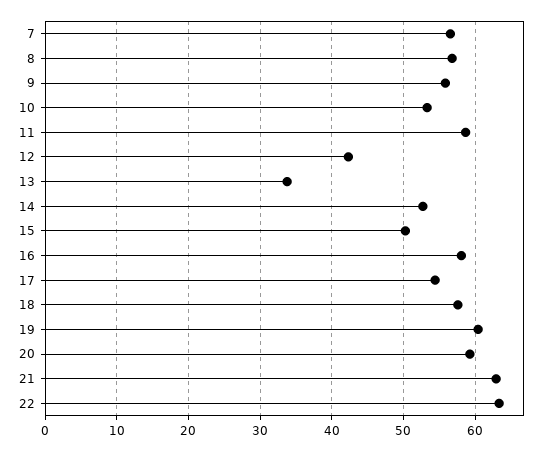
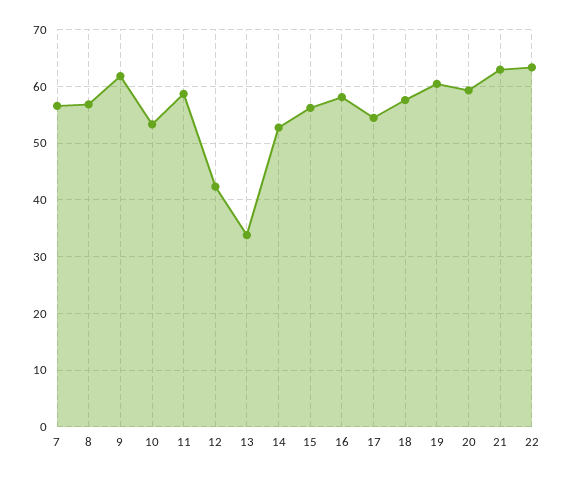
9: 56 -> 62
15: 50 -> 56

